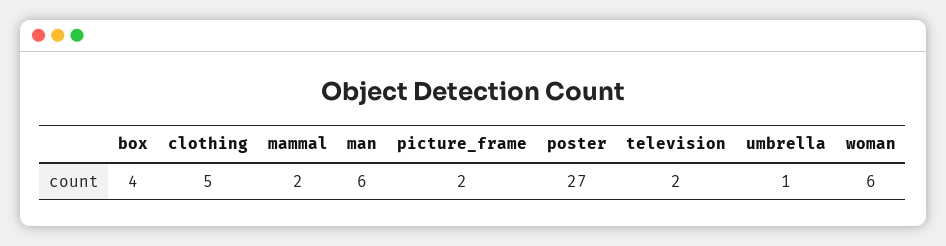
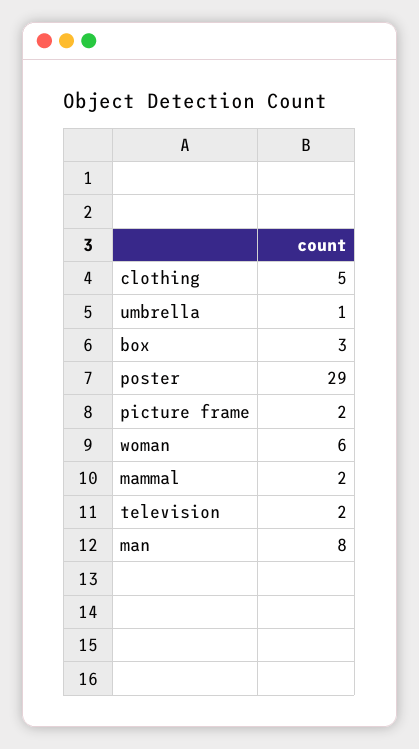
box: 4 -> 3
man: 6 -> 8
poster: 27 -> 29

